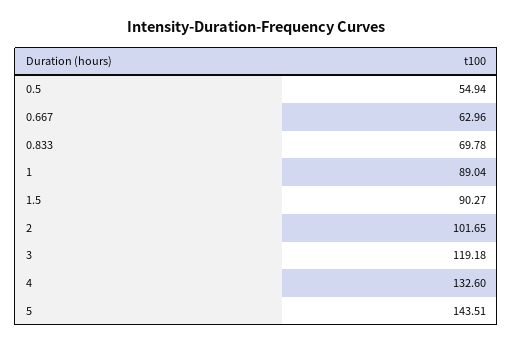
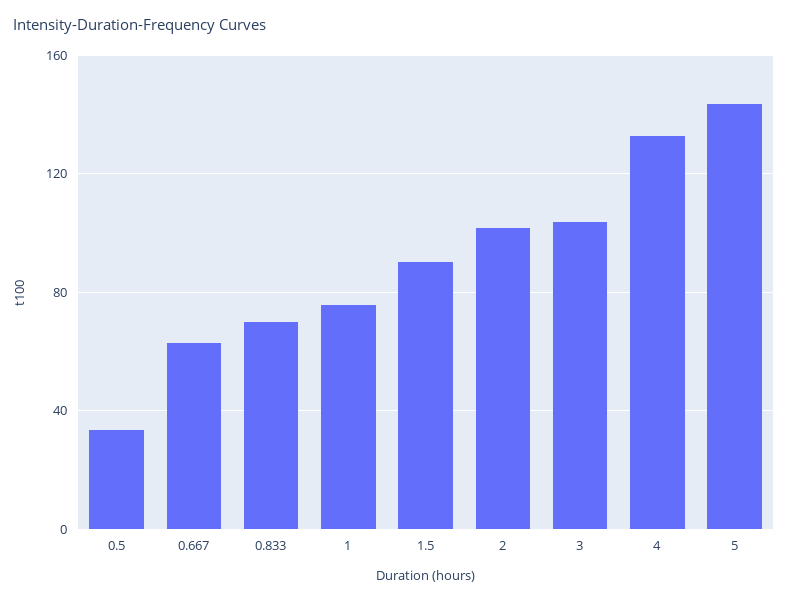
0.5: 54.94 -> 35
1: 89.04 -> 75
3: 119.18 -> 105

